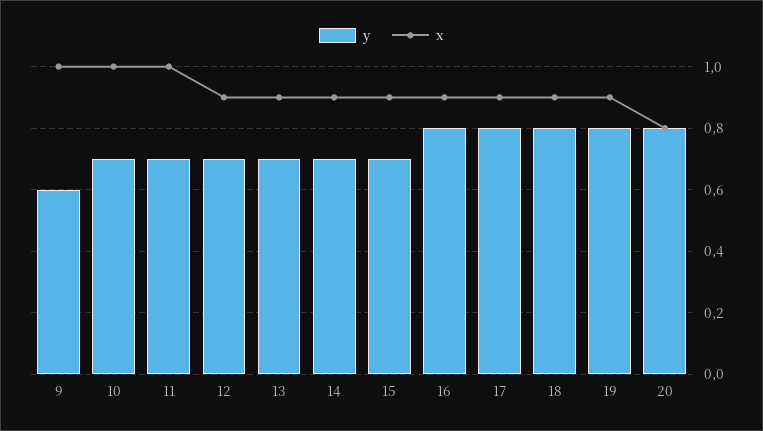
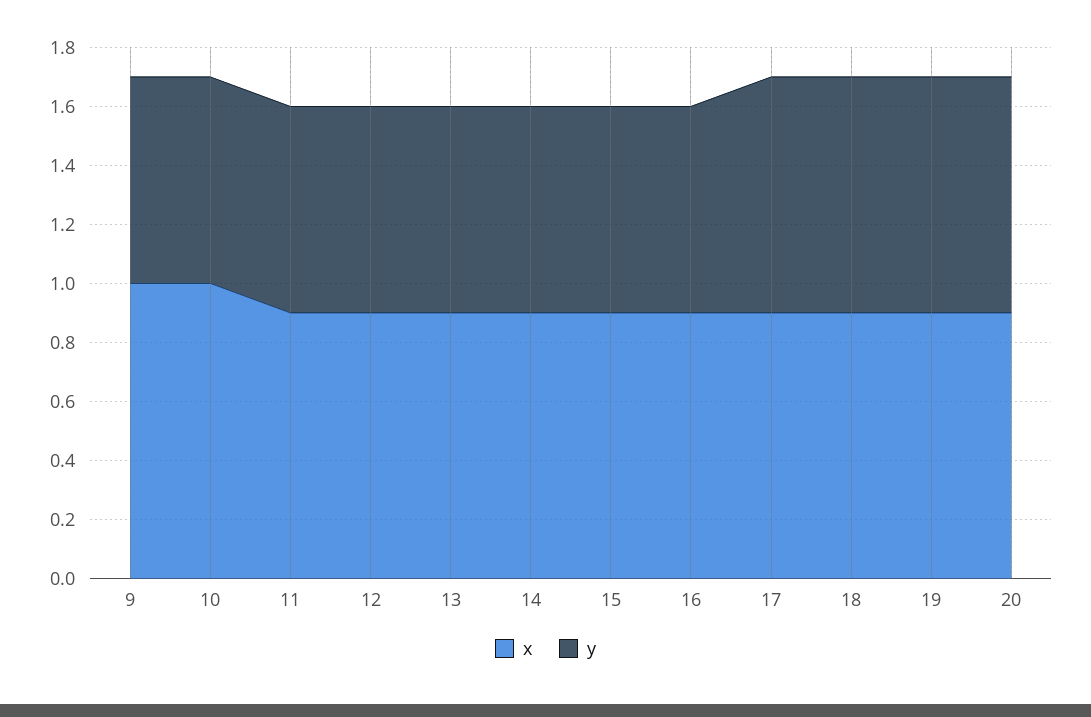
y, 9: 0.6 -> 0.7
x, 11: 1 -> 0.9
y, 16: 0.8 -> 0.7
x, 20: 0.8 -> 0.9

